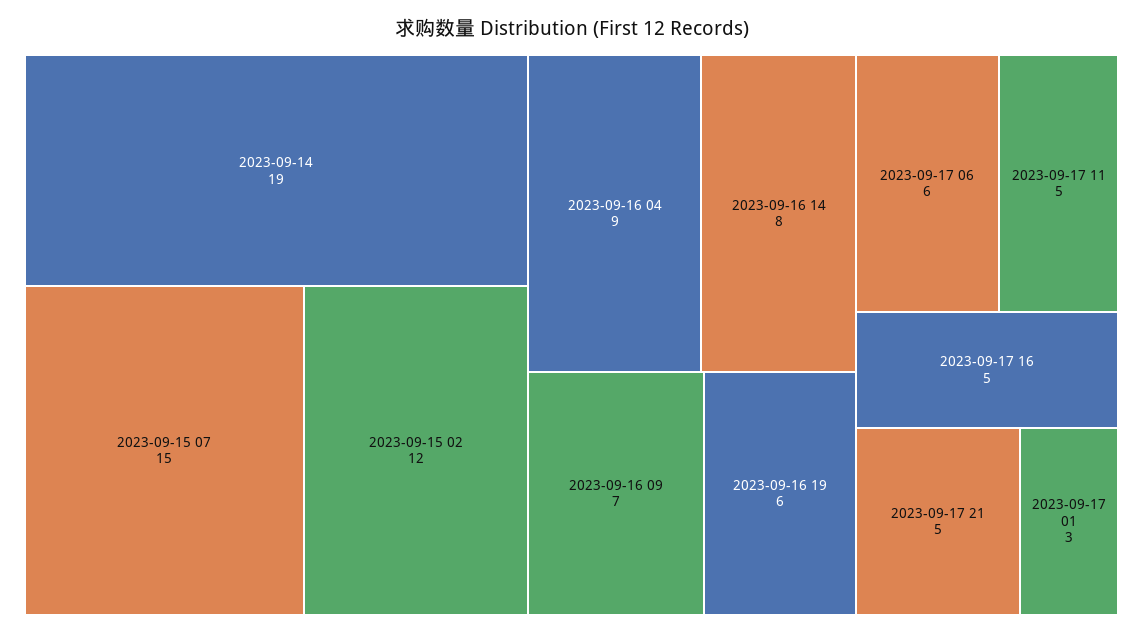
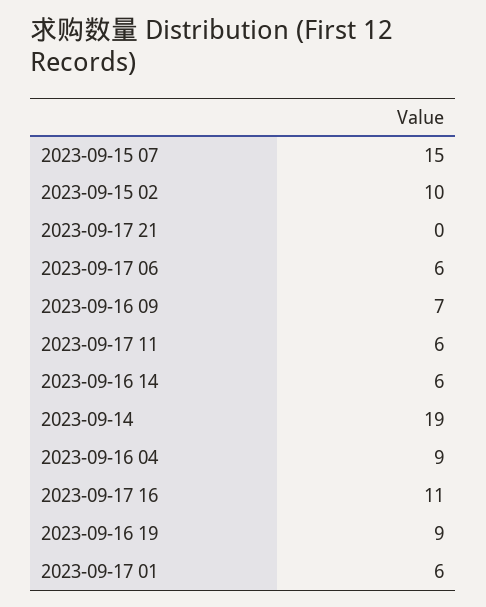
2023-09-15 02: 12 -> 10
2023-09-16 14: 8 -> 6
2023-09-16 19: 6 -> 9
2023-09-17 11: 5 -> 6
2023-09-17 16: 5 -> 11
2023-09-17 21: 5 -> 0
2023-09-17 01: 3 -> 6

